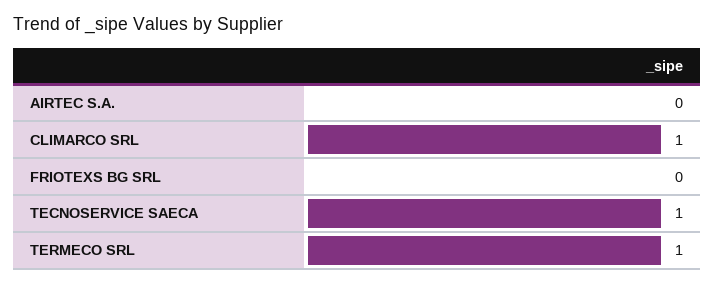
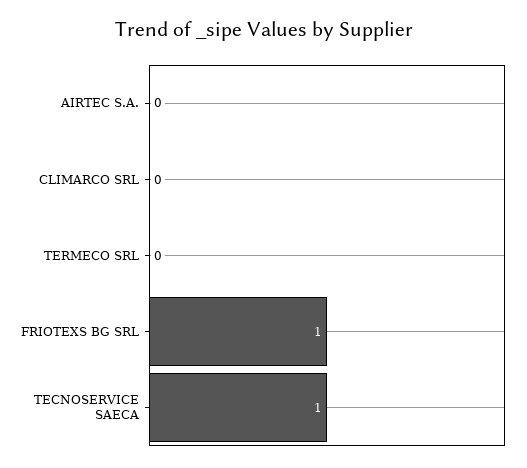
CLIMARCO SRL: 1 -> 0
FRIOTEXS BG SRL: 0 -> 1
TERMECO SRL: 1 -> 0

